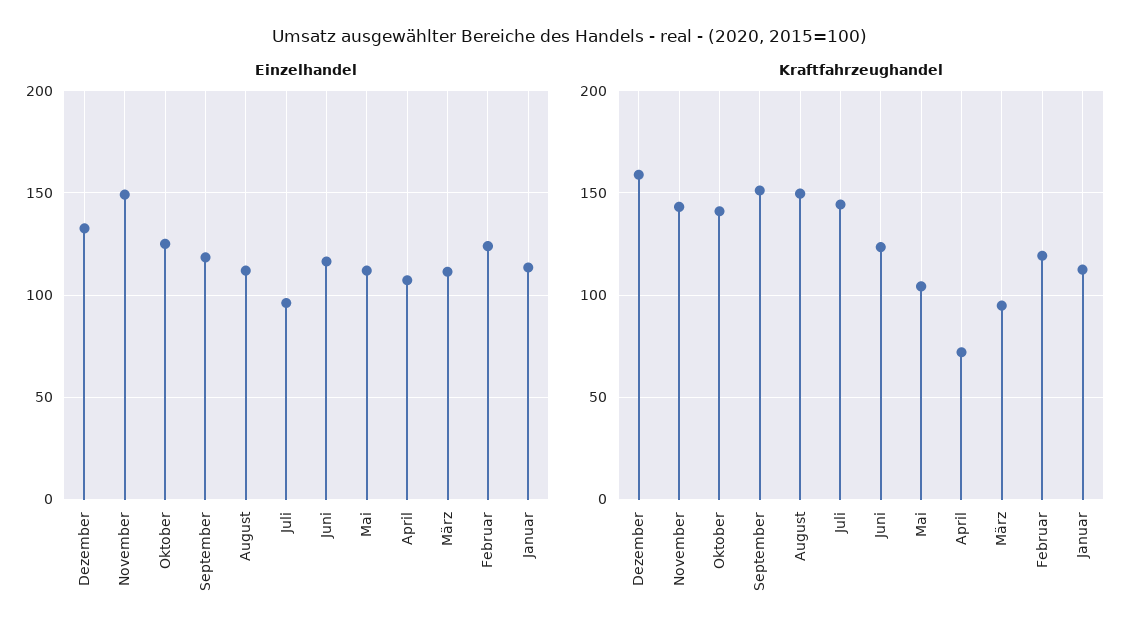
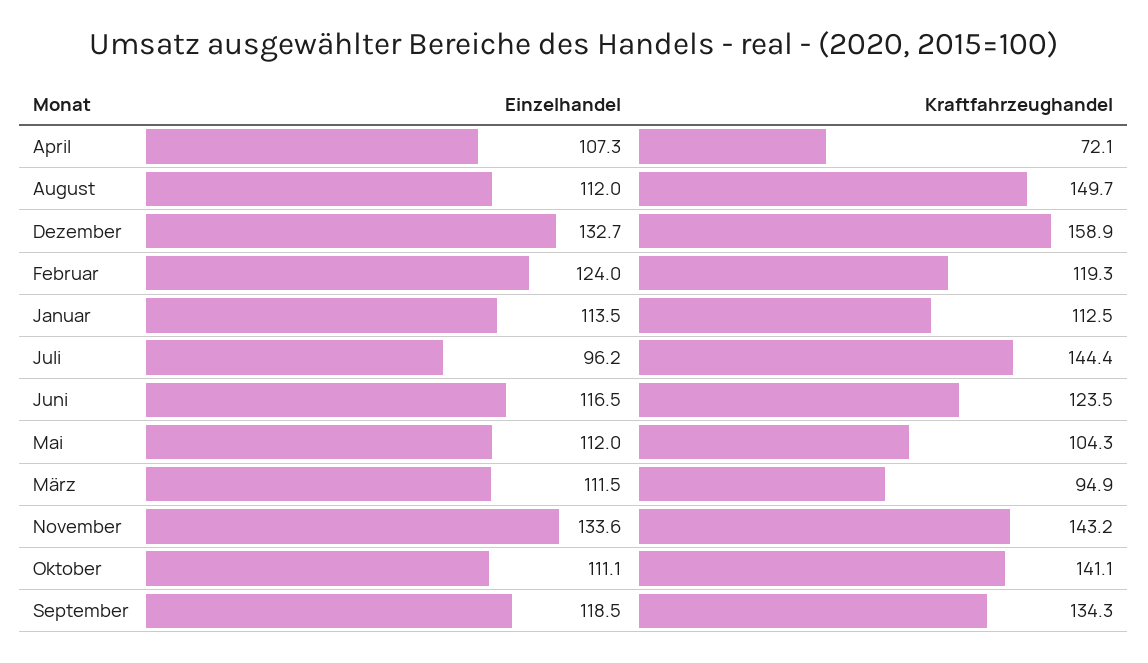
Einzelhandel, November: 150 -> 133.6
Einzelhandel, Oktober: 125 -> 111.1
Kraftfahrzeughandel, September: 150 -> 134.3

